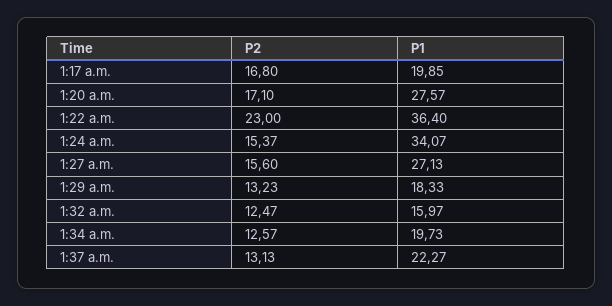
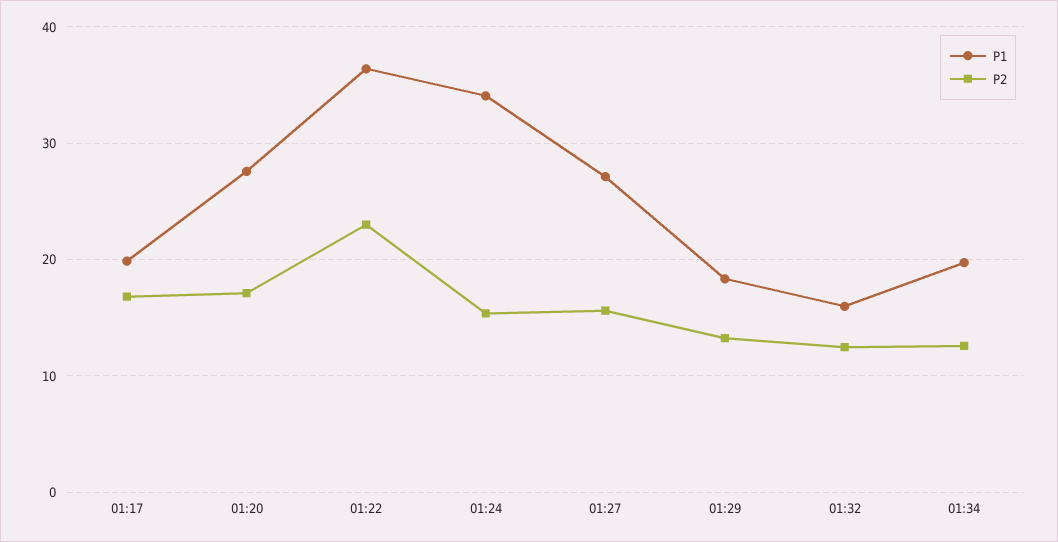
P2, 1:37 a.m.: 13.13 -> none
P1, 1:37 a.m.: 22.27 -> none

